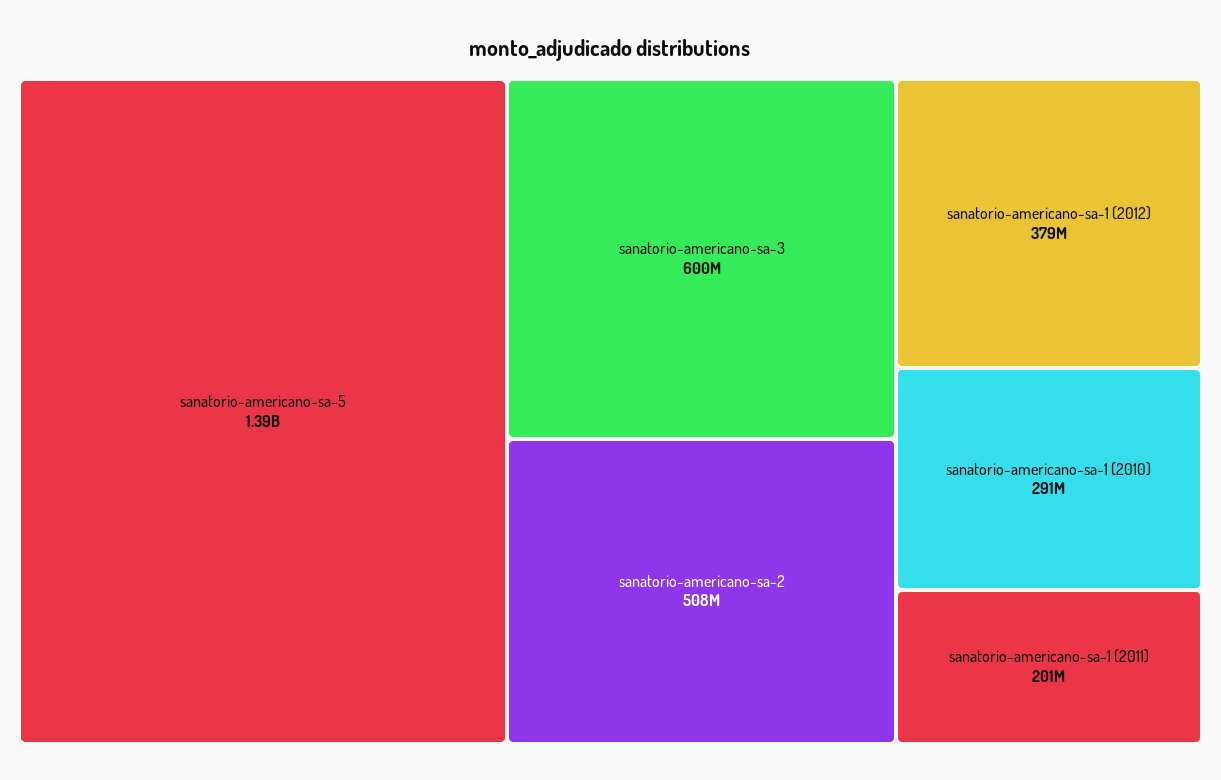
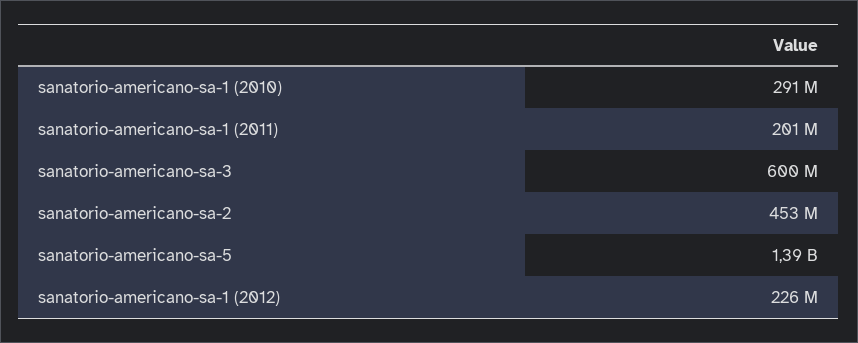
sanatorio-americano-sa-2: 508000000 -> 453000000
sanatorio-americano-sa-1 (2012): 379000000 -> 226000000

